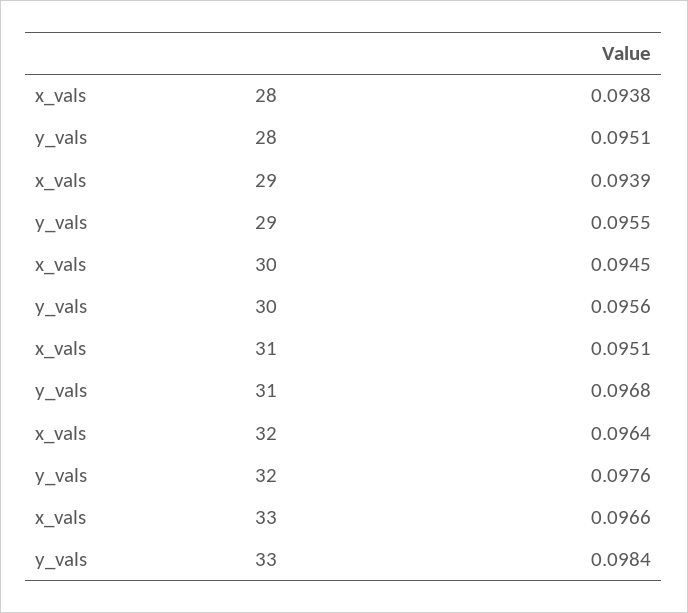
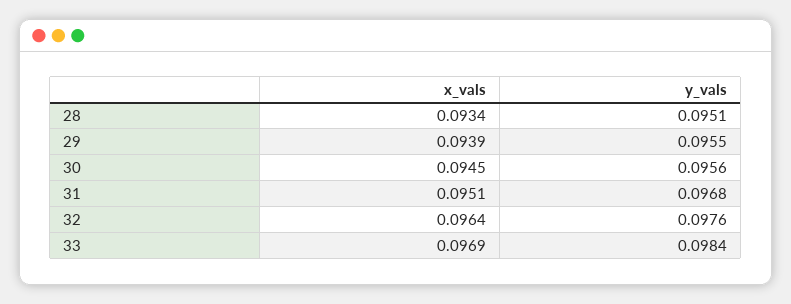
x_vals, 28: 0.0938 -> 0.0934
x_vals, 33: 0.0966 -> 0.0969

